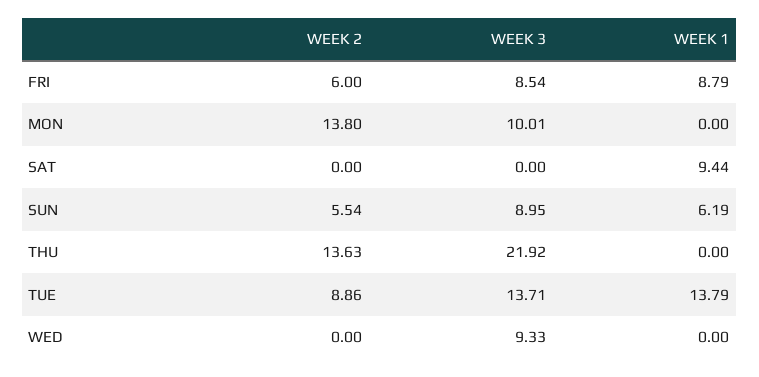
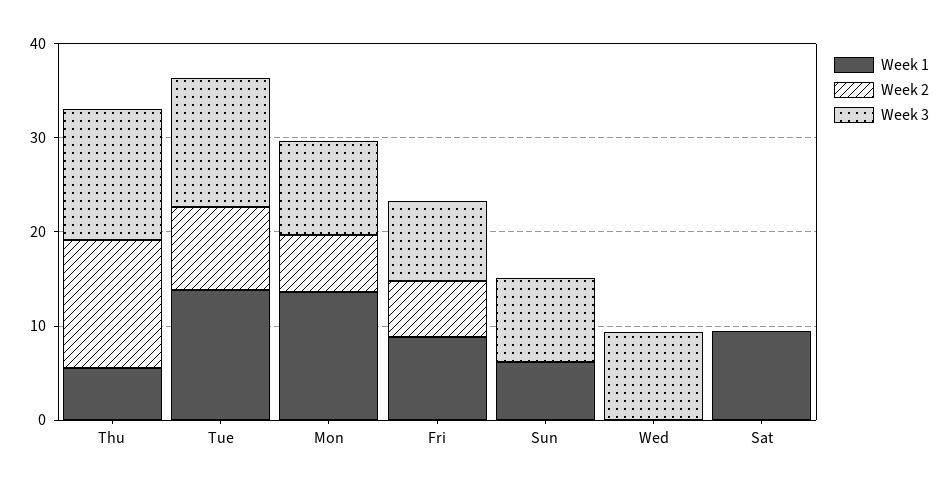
WEEK 2, MON: 13.8 -> 6
WEEK 1, MON: 0 -> 14
WEEK 2, SUN: 5.54 -> 0
WEEK 3, THU: 21.92 -> 14
WEEK 1, THU: 0 -> 6

